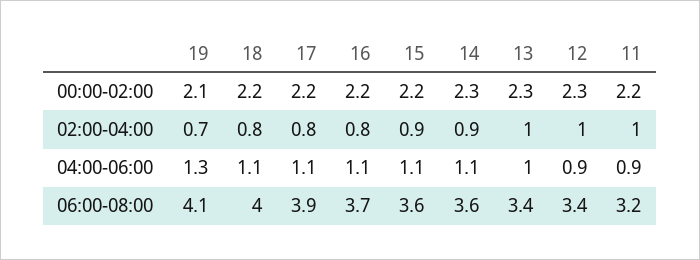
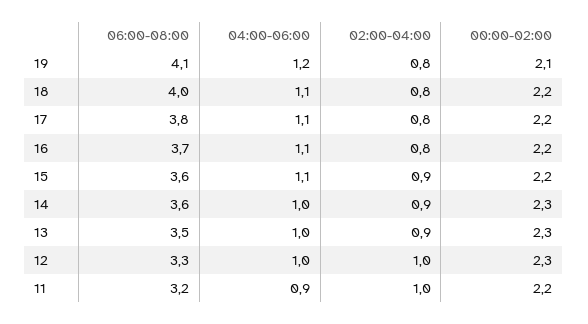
19, 02:00-04:00: 0.7 -> 0.8
13, 02:00-04:00: 1 -> 0.9
19, 04:00-06:00: 1.3 -> 1.2
14, 04:00-06:00: 1.1 -> 1
12, 04:00-06:00: 0.9 -> 1
17, 06:00-08:00: 3.9 -> 3.8
13, 06:00-08:00: 3.4 -> 3.5
12, 06:00-08:00: 3.4 -> 3.3

